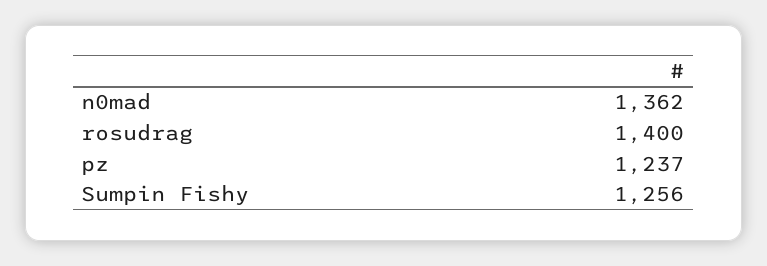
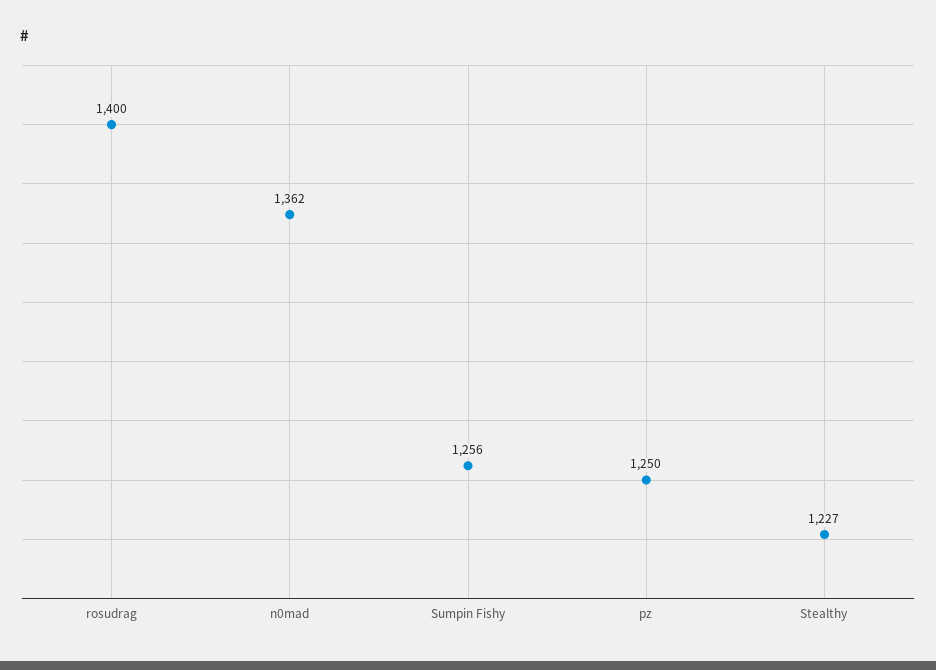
pz: 1237 -> 1250
Stealthy: none -> 1227

